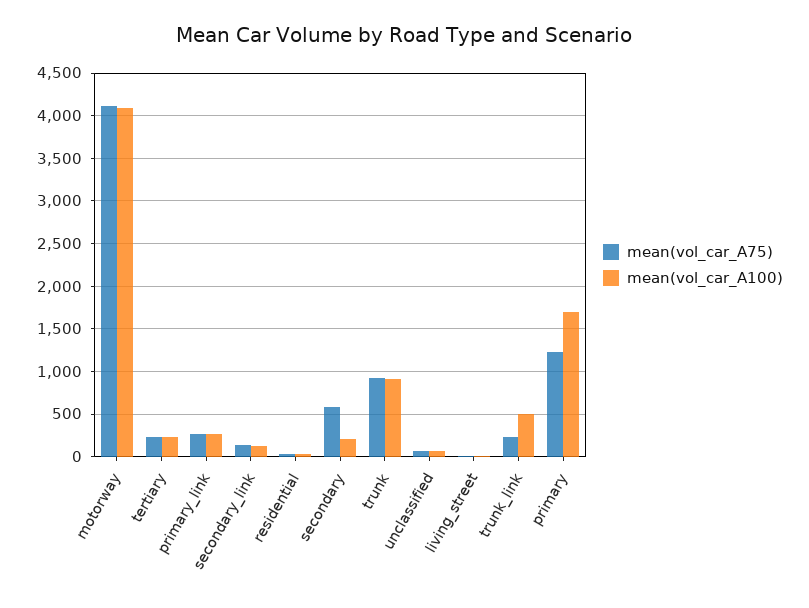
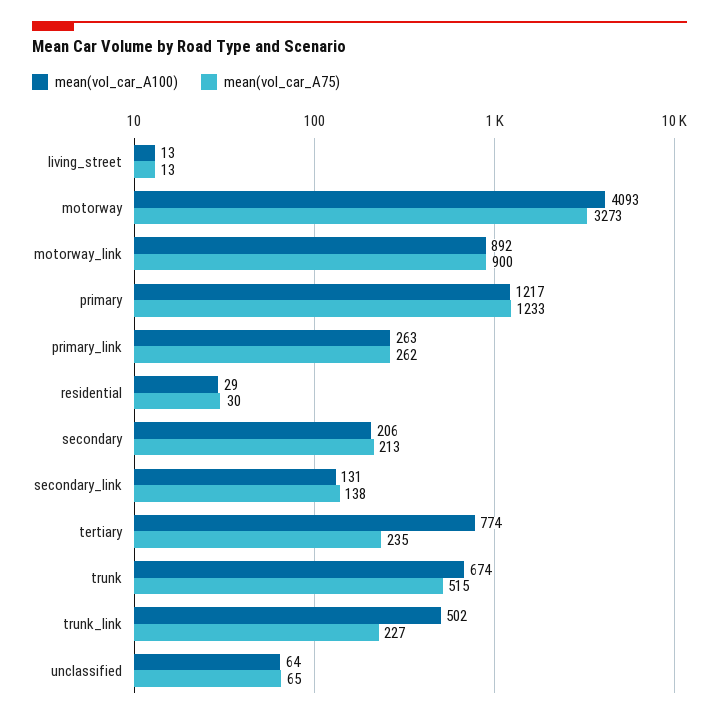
mean(vol_car_A75), motorway: 4100 -> 3273
mean(vol_car_A100), tertiary: 200 -> 774
mean(vol_car_A75), secondary: 600 -> 213
mean(vol_car_A75), trunk: 900 -> 515
mean(vol_car_A100), trunk: 900 -> 674
mean(vol_car_A100), primary: 1700 -> 1217
mean(vol_car_A100), motorway_link: none -> 892
mean(vol_car_A75), motorway_link: none -> 900

